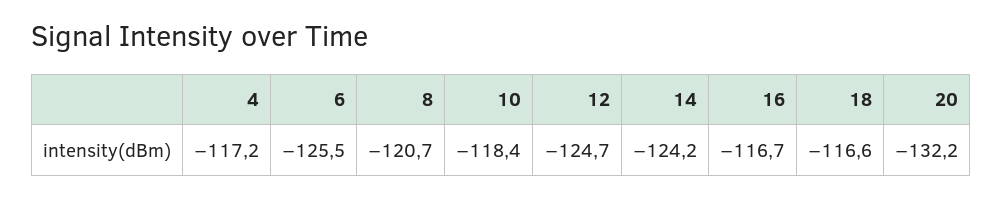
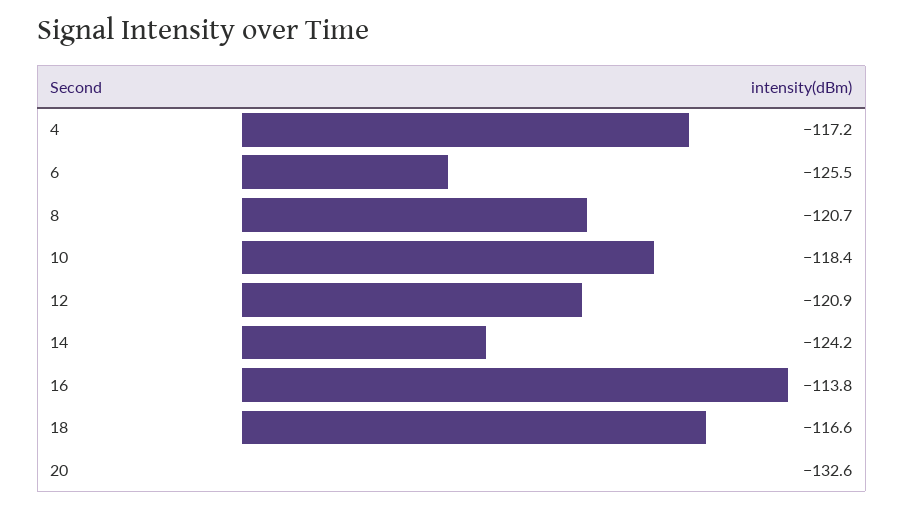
12: -124.7 -> -120.9
16: -116.7 -> -113.8
20: -132.2 -> -132.6

